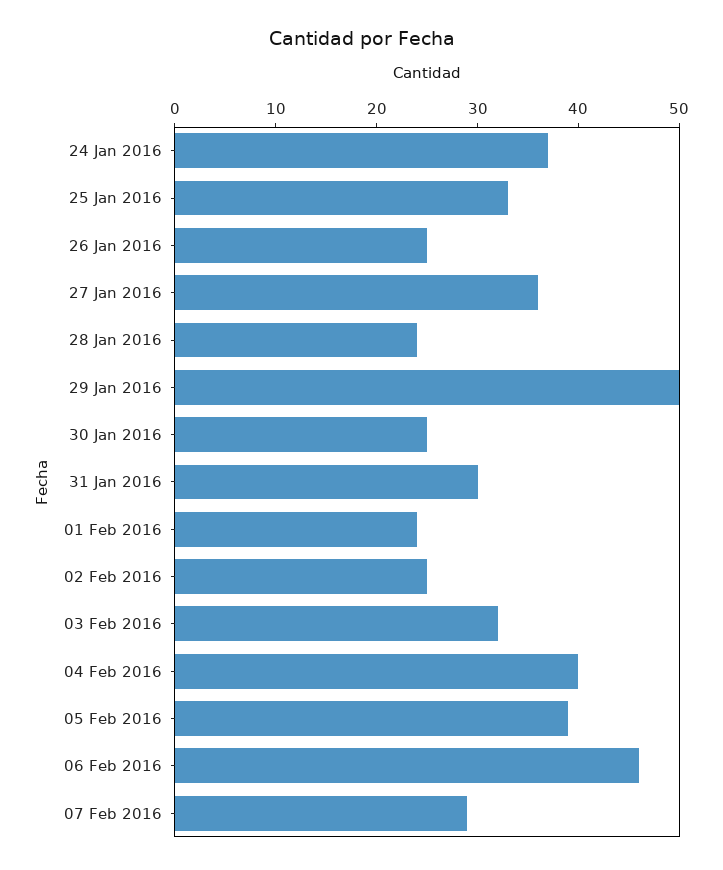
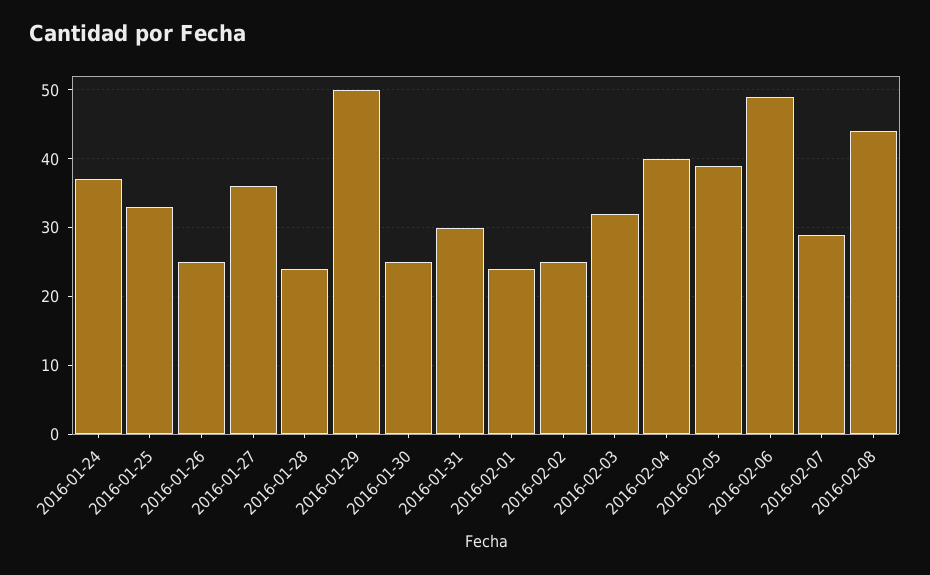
06 Feb 2016: 46 -> 49
2016-02-08: none -> 44

